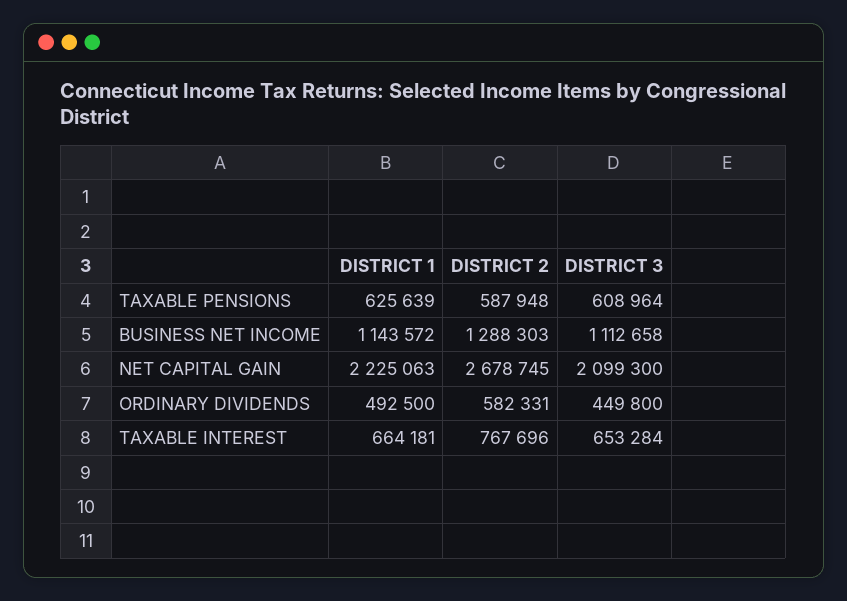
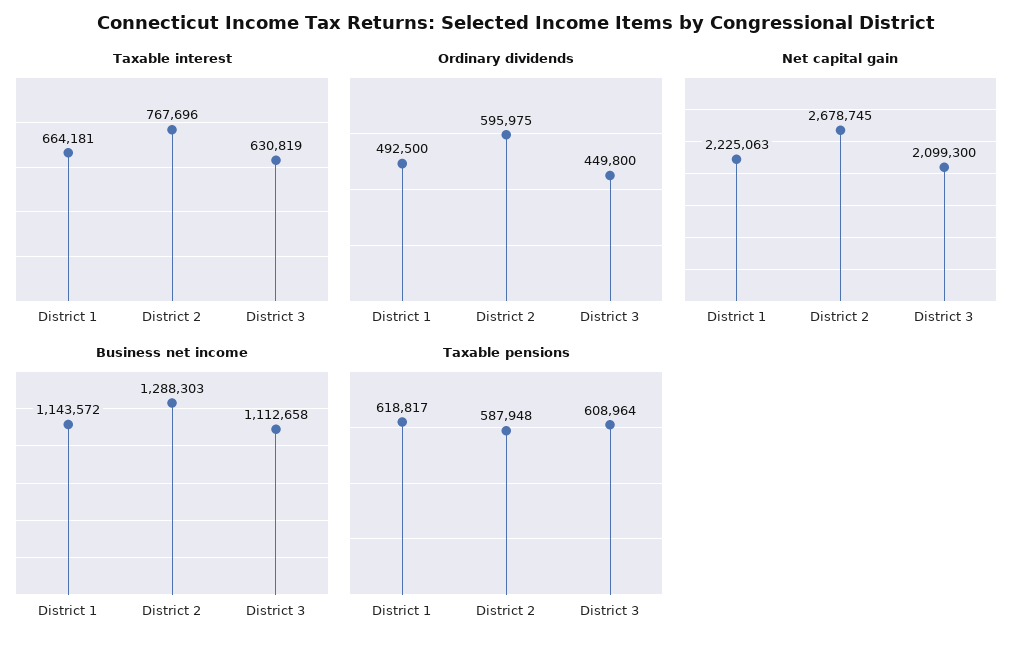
TAXABLE PENSIONS, DISTRICT 1: 625639 -> 618817
ORDINARY DIVIDENDS, DISTRICT 2: 582331 -> 595975
TAXABLE INTEREST, DISTRICT 3: 653284 -> 630819

